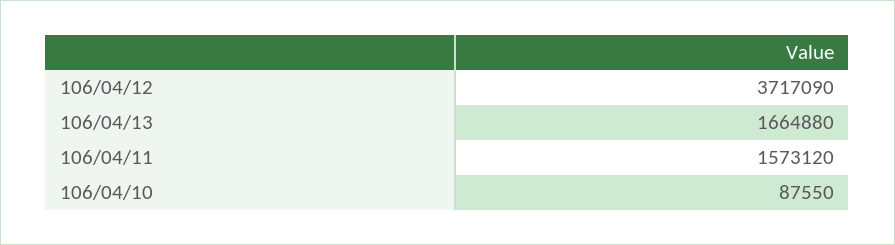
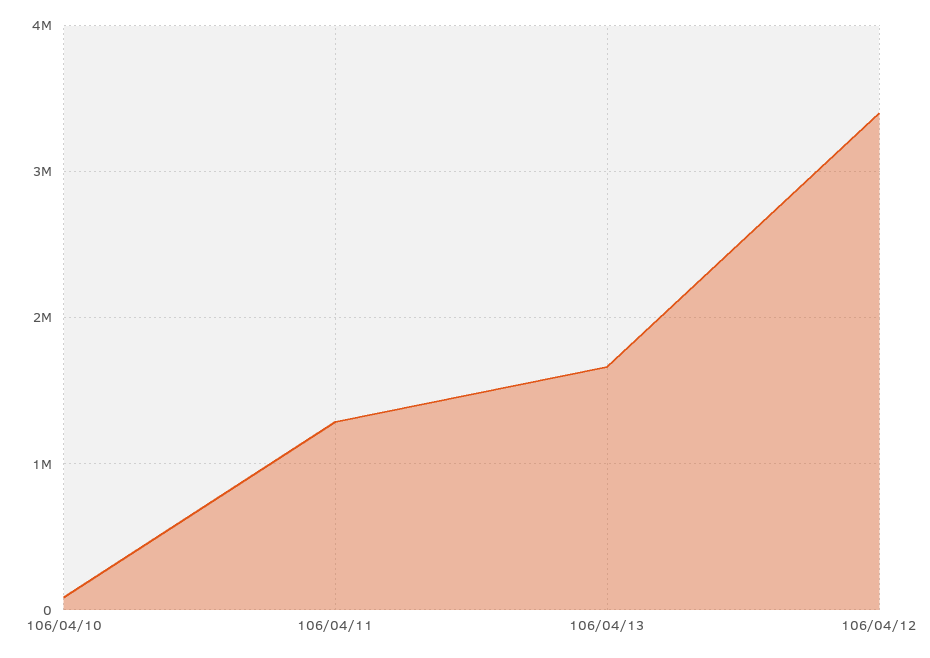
106/04/12: 3717090 -> 3400000
106/04/11: 1573120 -> 1300000

